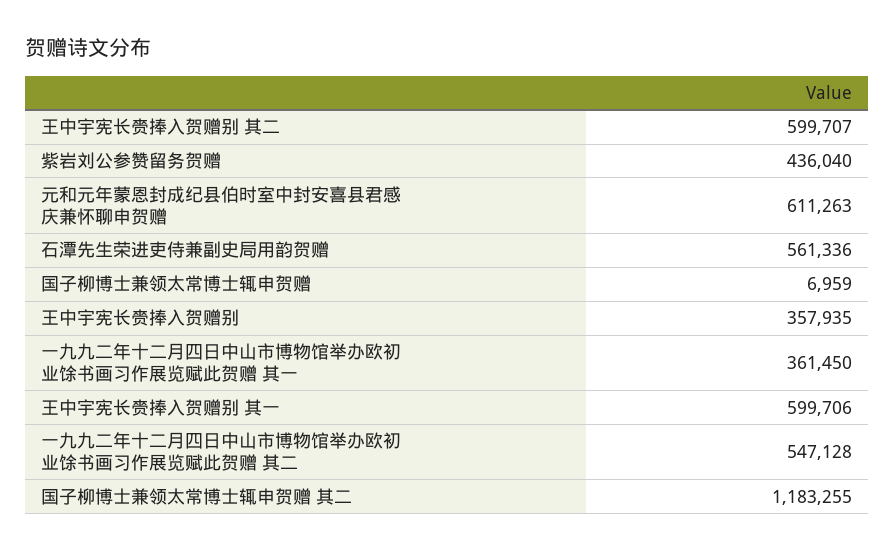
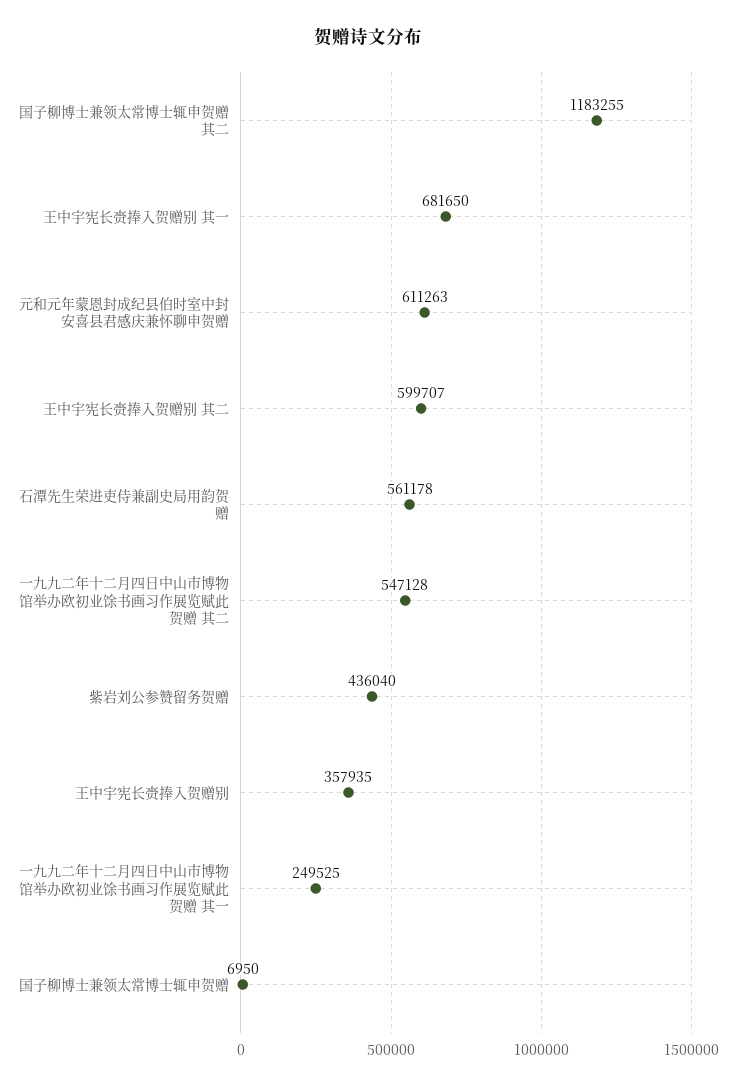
石潭先生荣进吏侍兼副史局用韵贺赠: 561336 -> 561178
国子柳博士兼领太常博士辄申贺赠: 6959 -> 6950
一九九二年十二月四日中山市博物馆举办欧初业馀书画习作展览赋此贺赠 其一: 361450 -> 249525
王中宇宪长赍捧入贺赠别 其一: 599706 -> 681650

